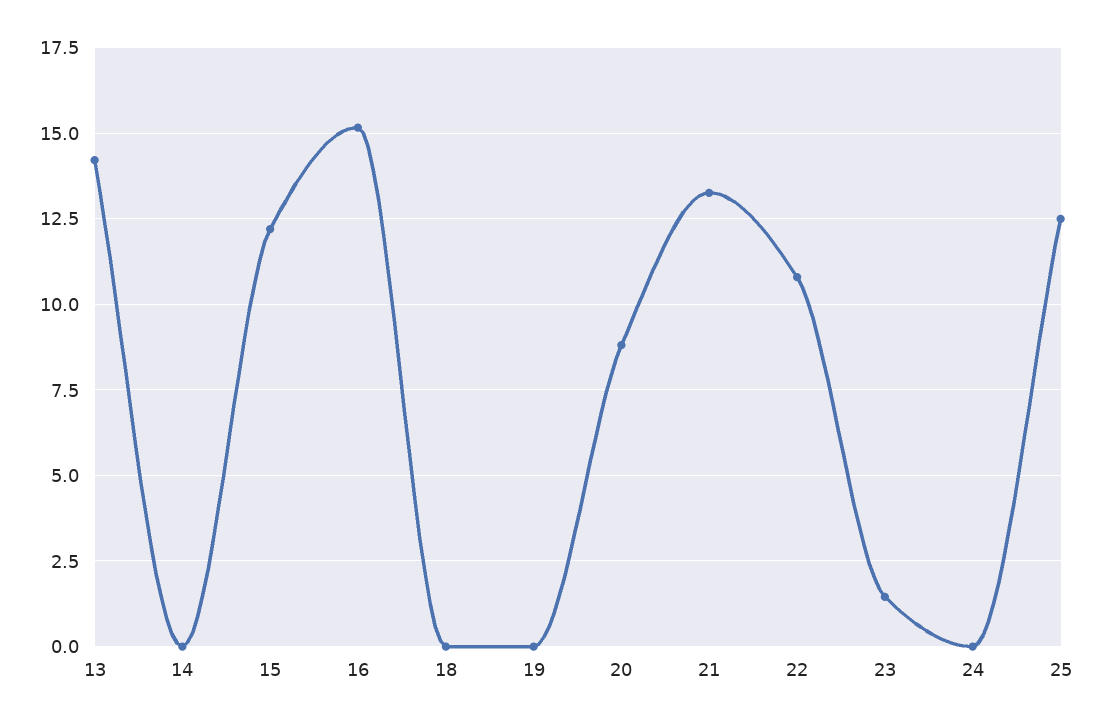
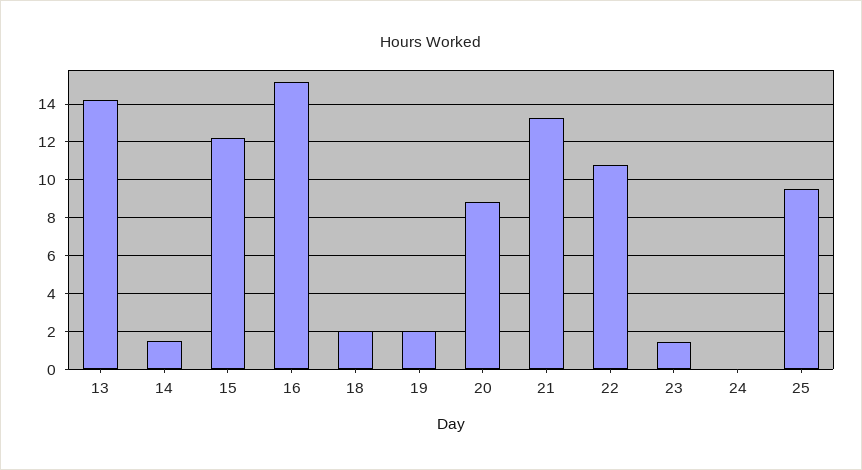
14: 0 -> 1.5
18: 0 -> 2
19: 0 -> 2
25: 12.5 -> 9.5

